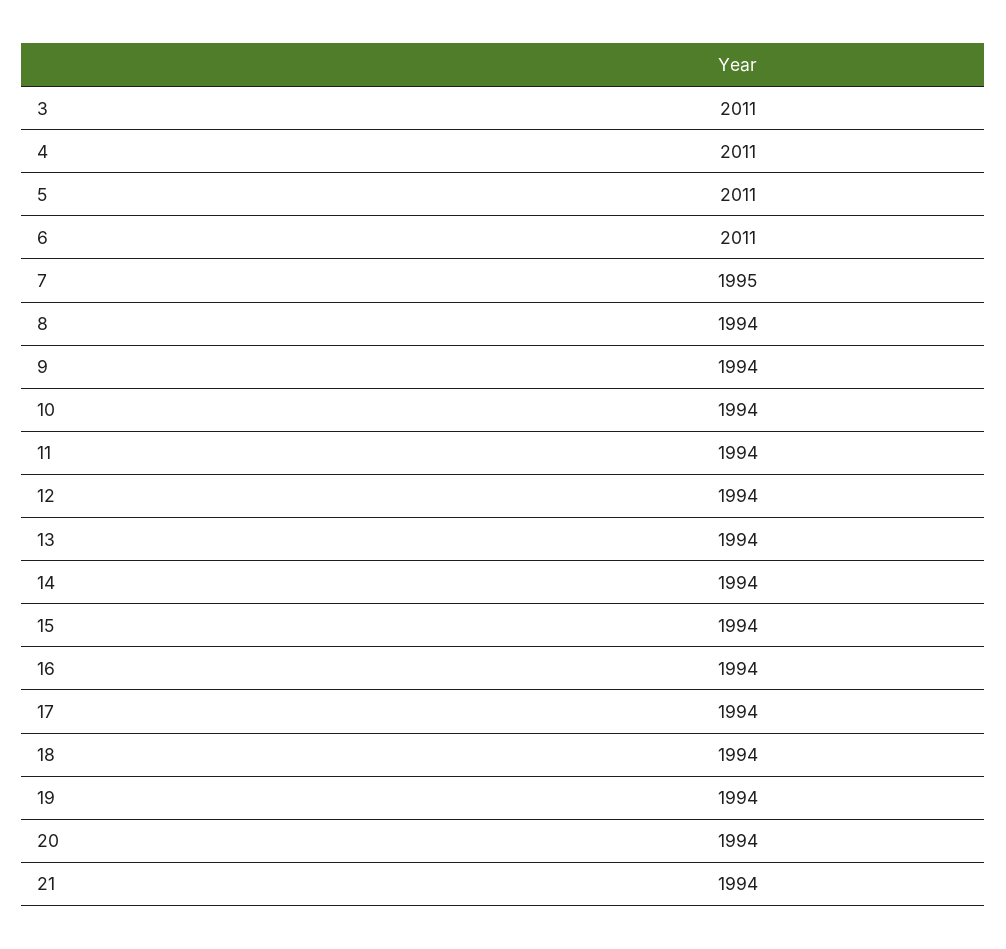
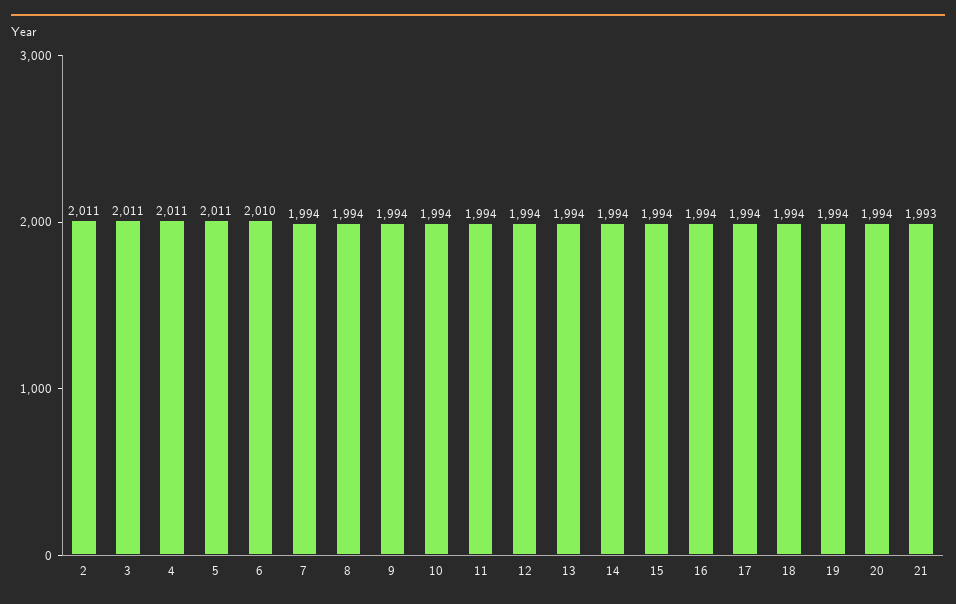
6: 2011 -> 2010
7: 1995 -> 1994
21: 1994 -> 1993
2: none -> 2011

